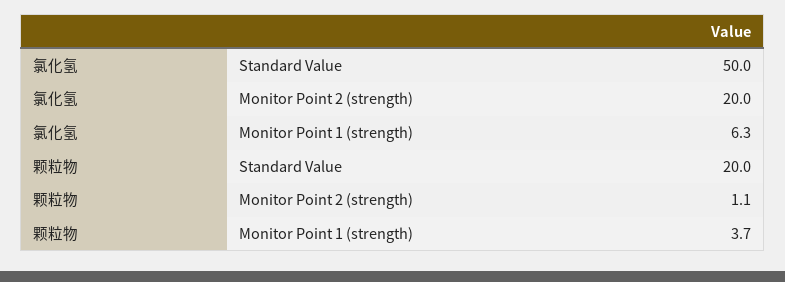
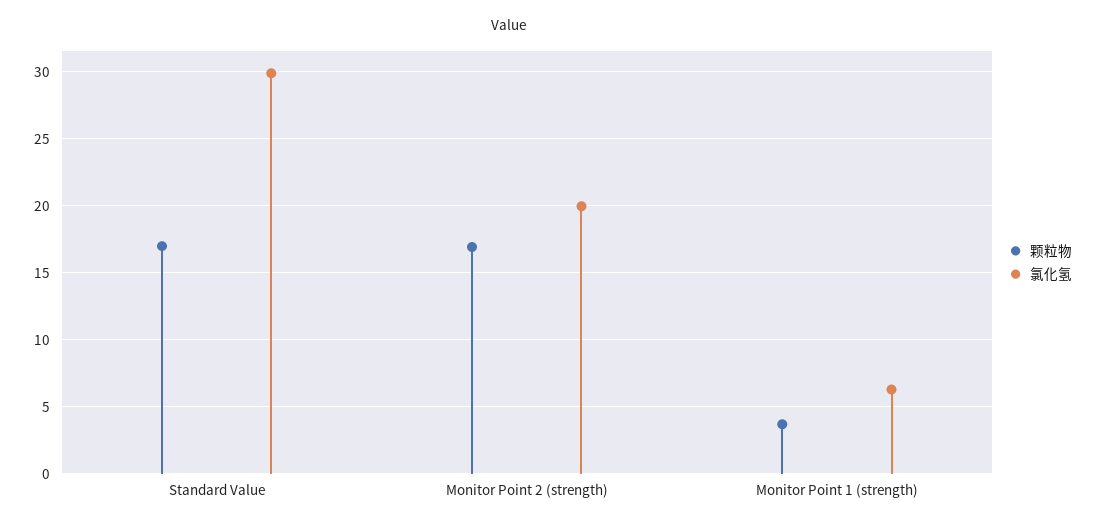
氯化氢, Standard Value: 50 -> 30
颗粒物, Standard Value: 20 -> 17
颗粒物, Monitor Point 2 (strength): 1.1 -> 17

